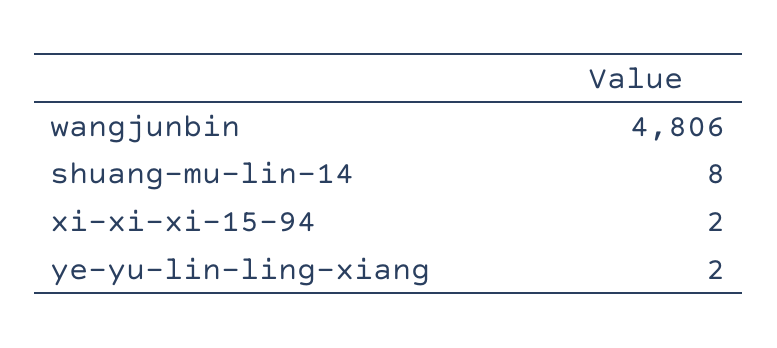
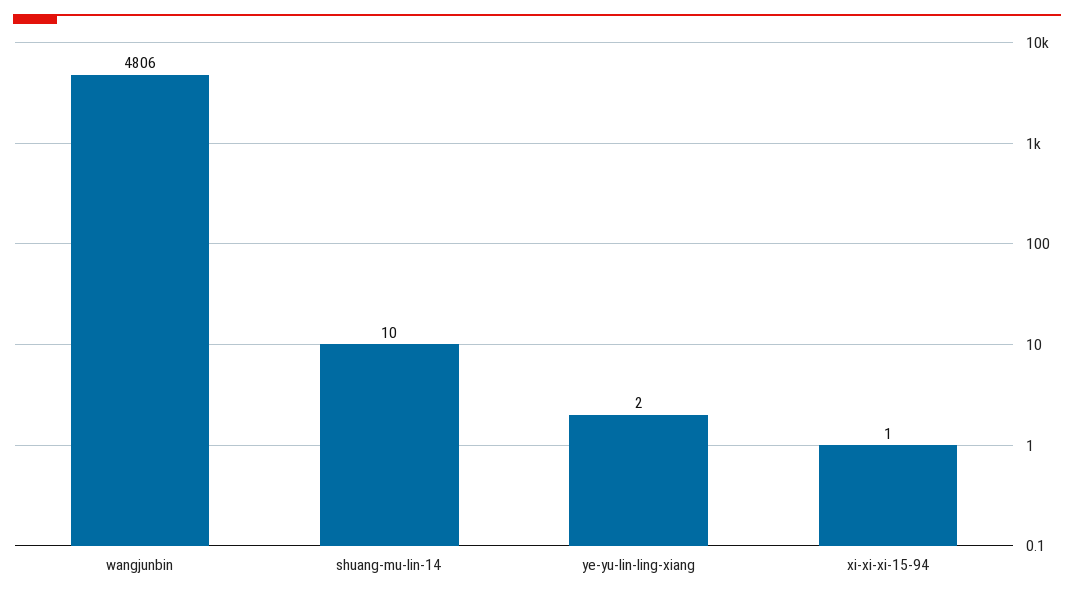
shuang-mu-lin-14: 8 -> 10
xi-xi-xi-15-94: 2 -> 1

